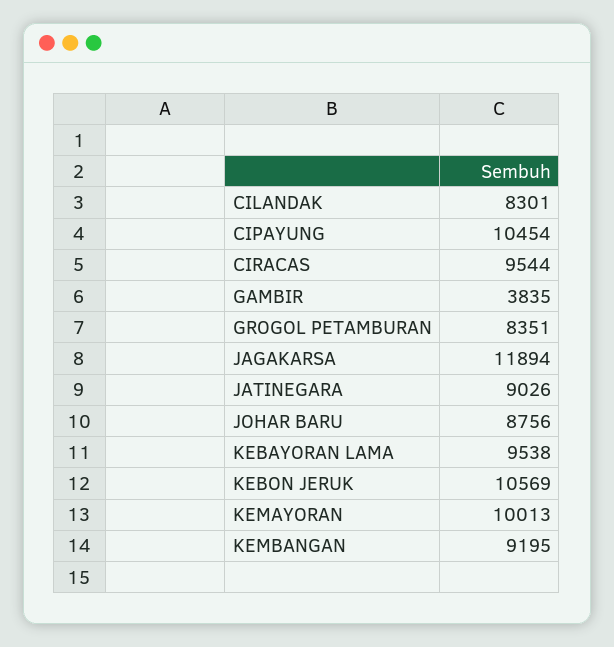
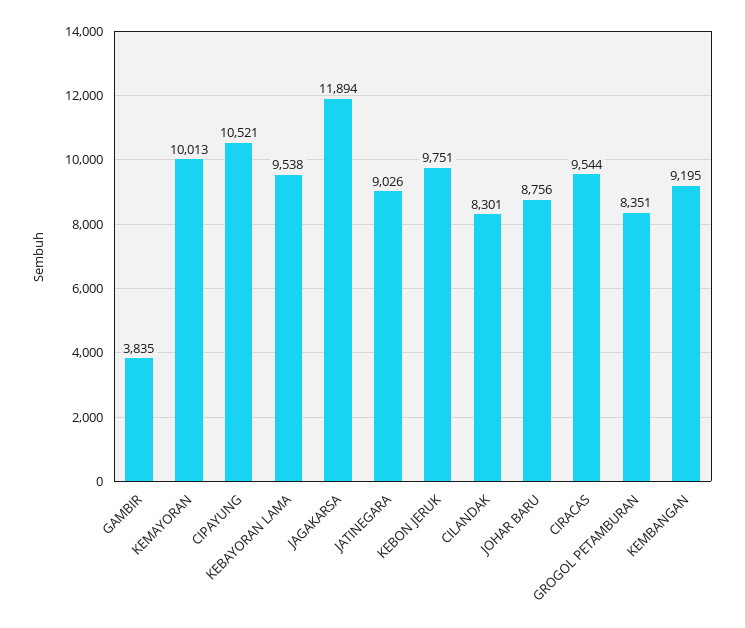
CIPAYUNG: 10454 -> 10521
KEBON JERUK: 10569 -> 9751

